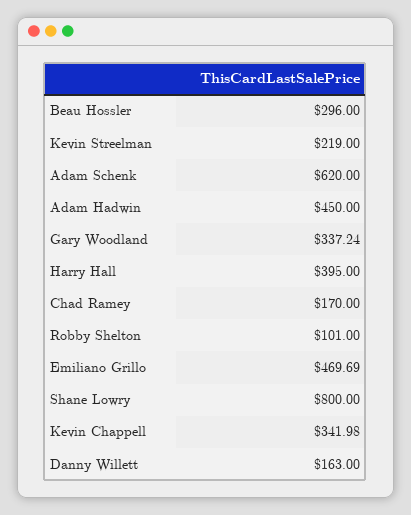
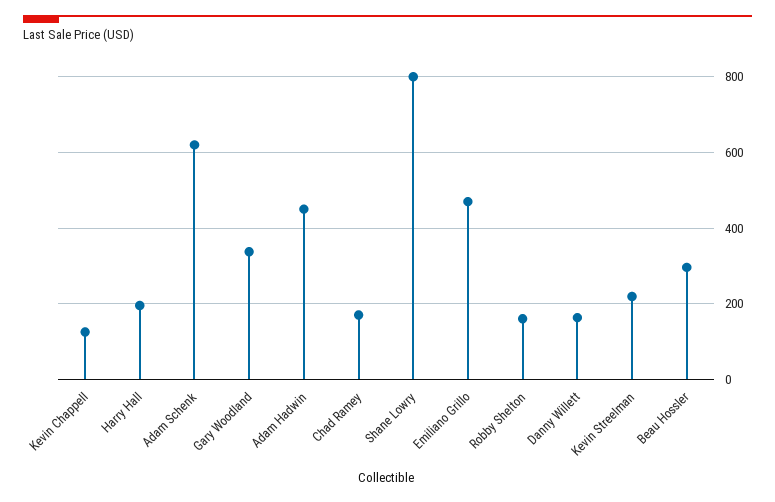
Harry Hall: 395 -> 200
Robby Shelton: 101 -> 160
Kevin Chappell: 341.98 -> 120

